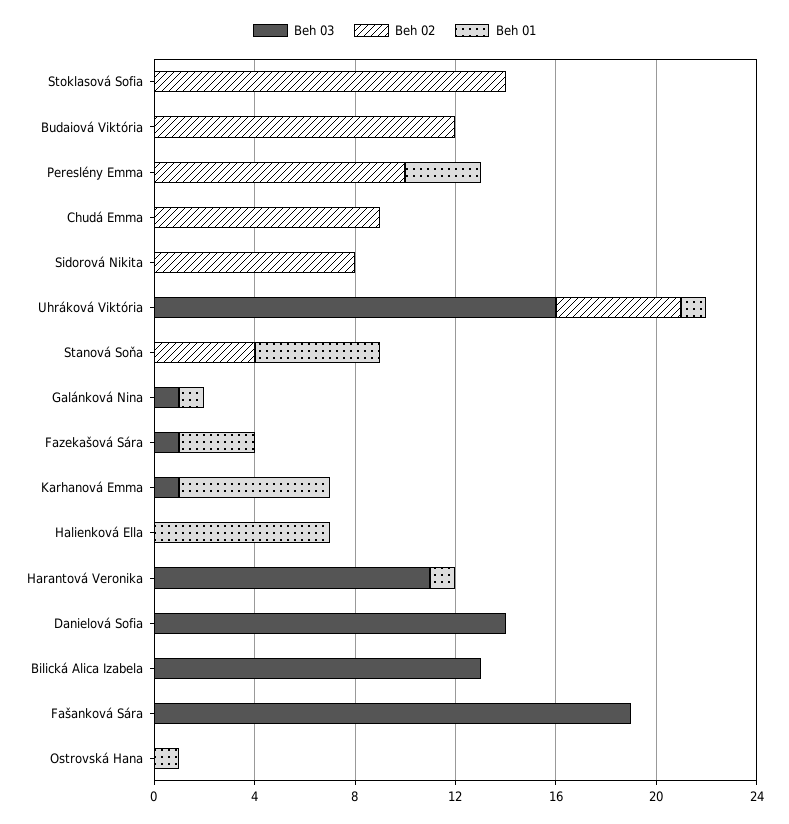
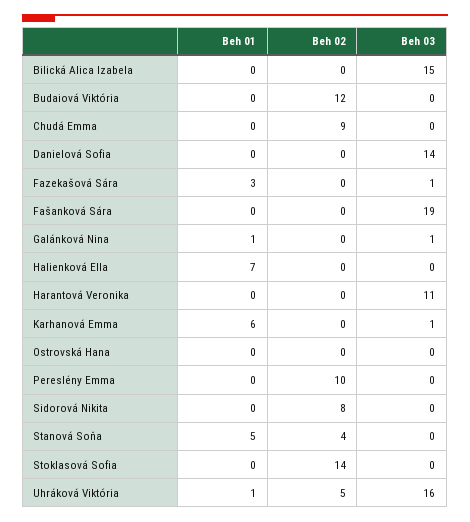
Beh 01, Pereslény Emma: 3 -> 0
Beh 01, Harantová Veronika: 1 -> 0
Beh 03, Bilická Alica Izabela: 13 -> 15
Beh 01, Ostrovská Hana: 1 -> 0

